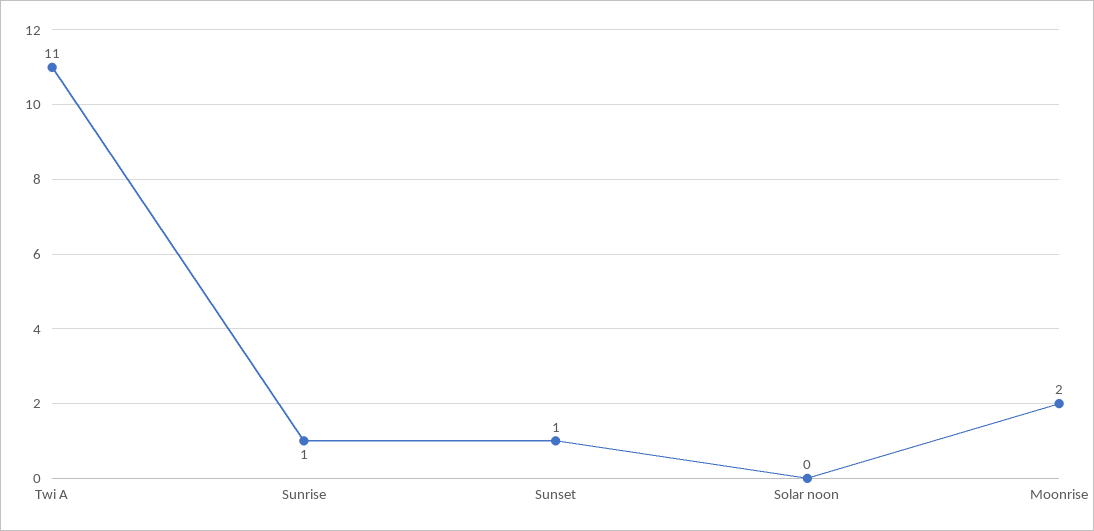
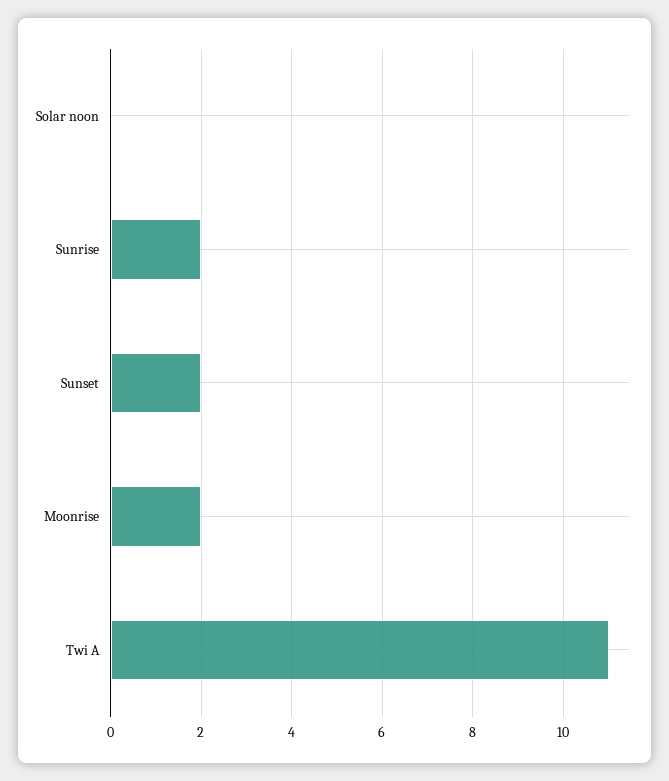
Sunrise: 1 -> 2
Sunset: 1 -> 2

